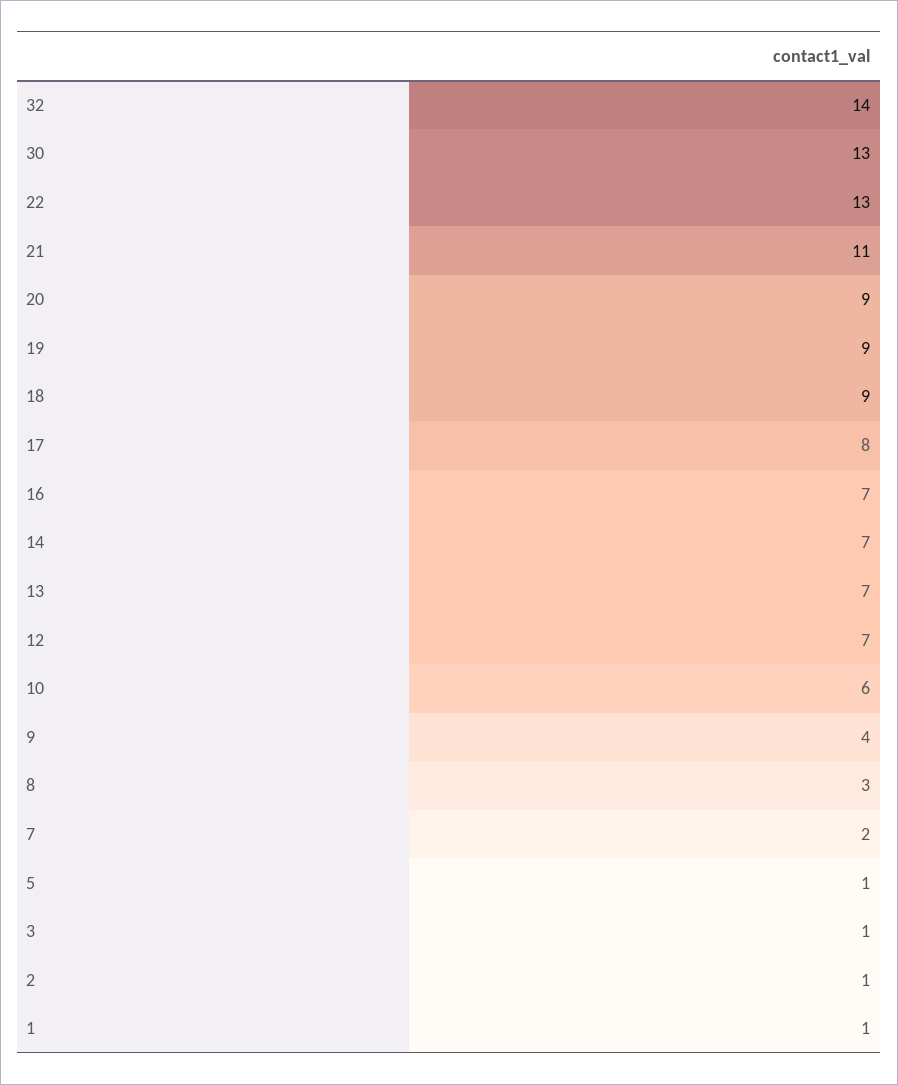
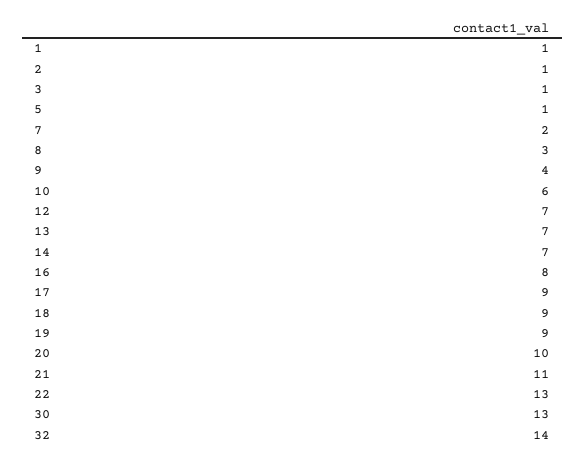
20: 9 -> 10
17: 8 -> 9
16: 7 -> 8

